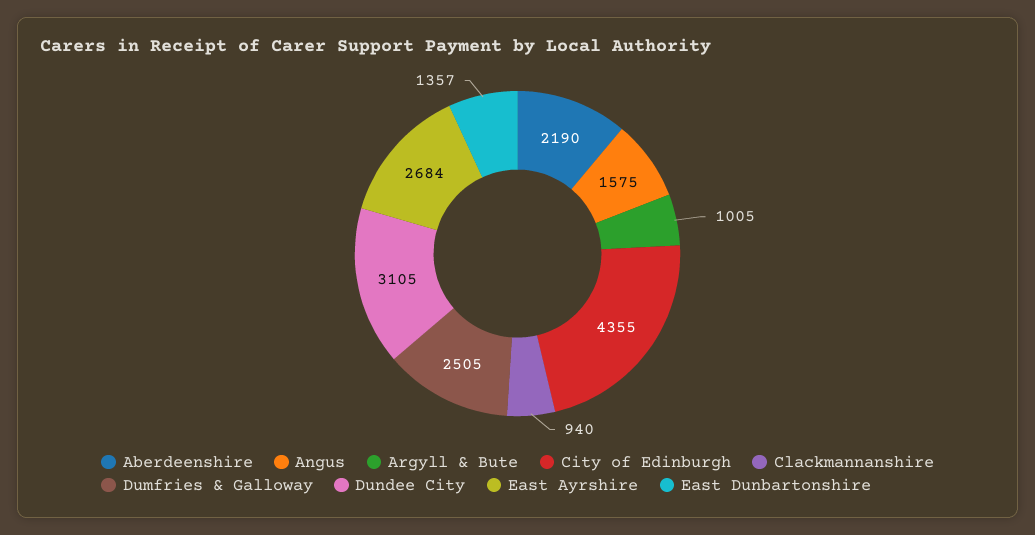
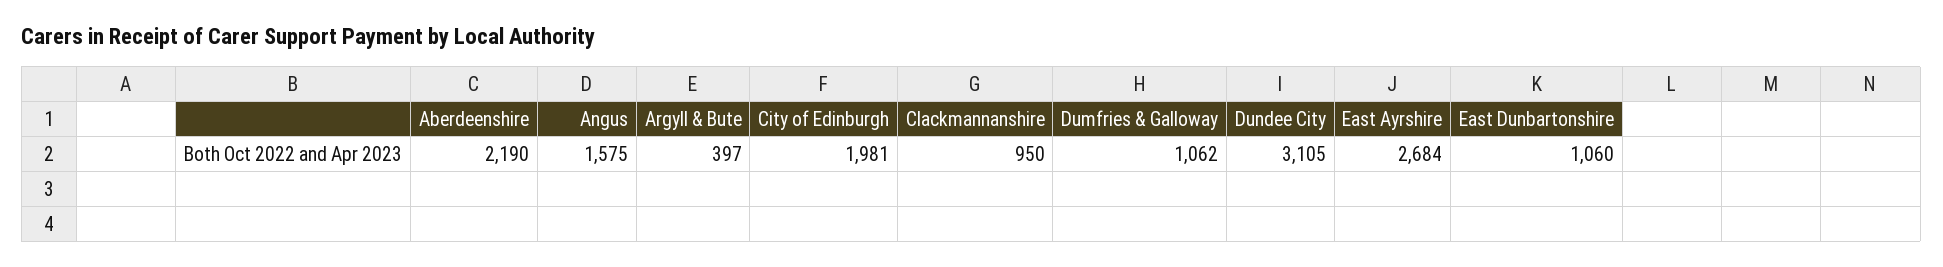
Argyll & Bute: 1005 -> 397
City of Edinburgh: 4355 -> 1981
Clackmannanshire: 940 -> 950
Dumfries & Galloway: 2505 -> 1062
East Dunbartonshire: 1357 -> 1060

